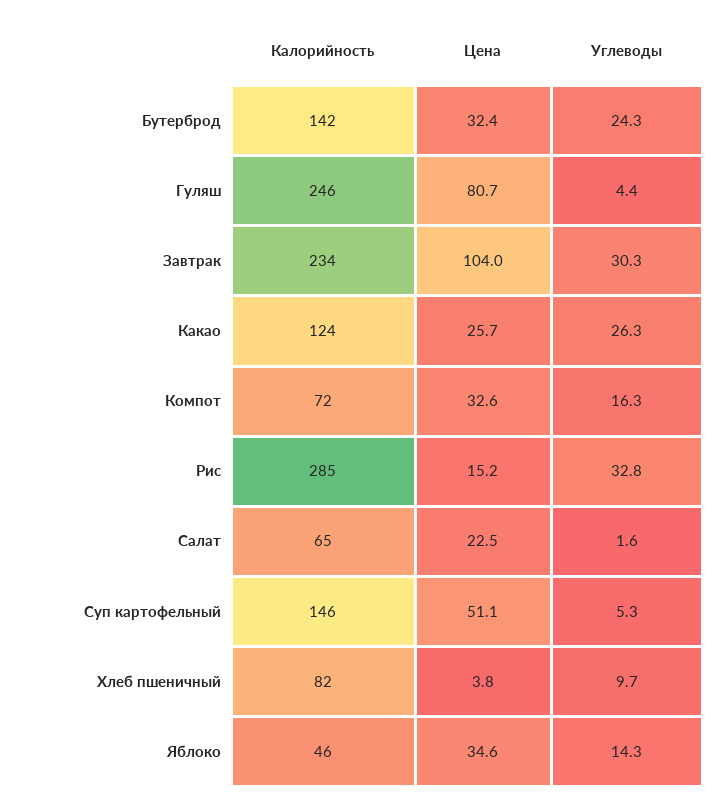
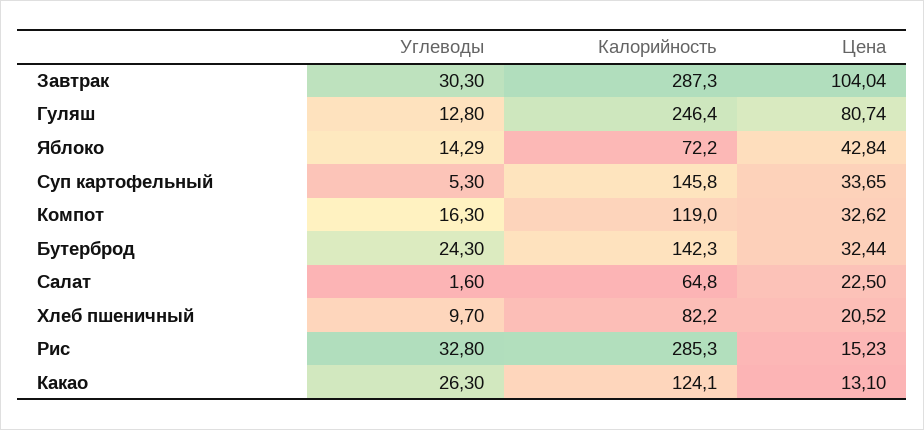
Углеводы, Гуляш: 4.4 -> 12.8
Калорийность, Завтрак: 234 -> 287.3
Цена, Какао: 25.7 -> 13.1
Калорийность, Компот: 72 -> 119
Цена, Суп картофельный: 51.1 -> 33.65
Цена, Хлеб пшеничный: 3.8 -> 20.52
Калорийность, Яблоко: 46 -> 72.2
Цена, Яблоко: 34.6 -> 42.84

